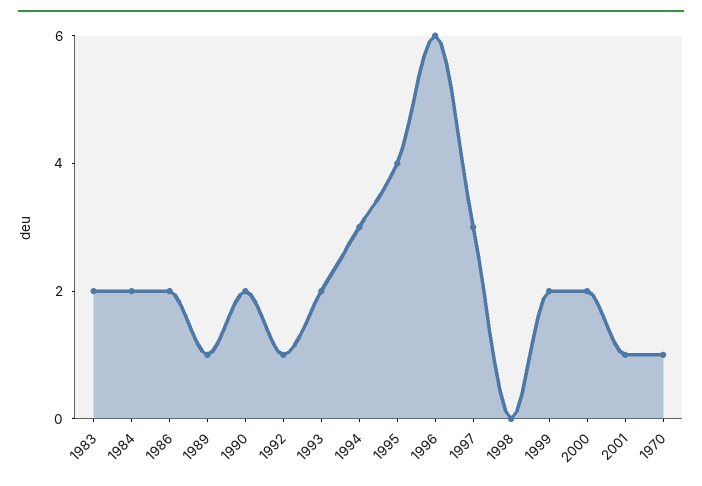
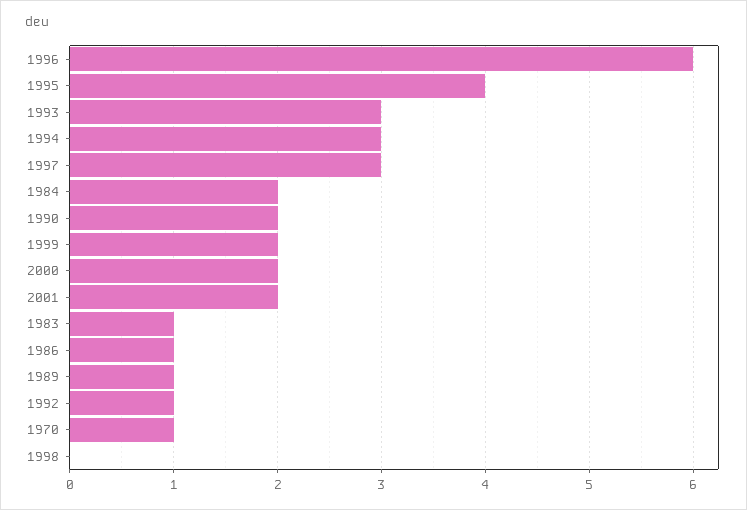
1983: 2 -> 1
1986: 2 -> 1
1993: 2 -> 3
2001: 1 -> 2

